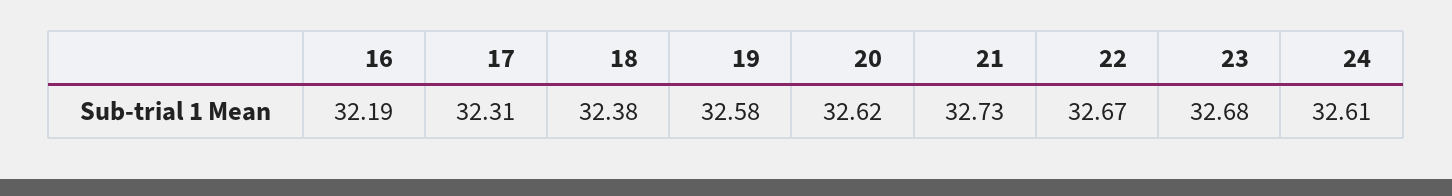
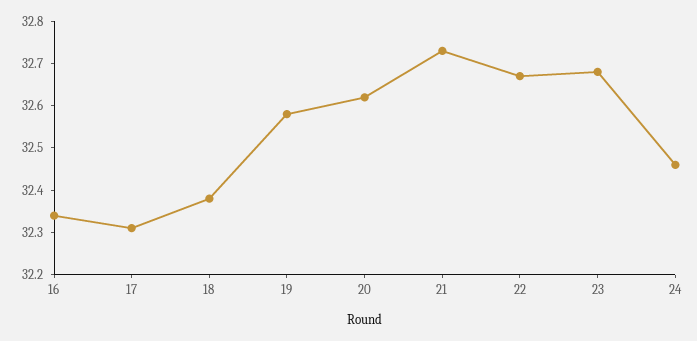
16: 32.19 -> 32.35
24: 32.61 -> 32.45

